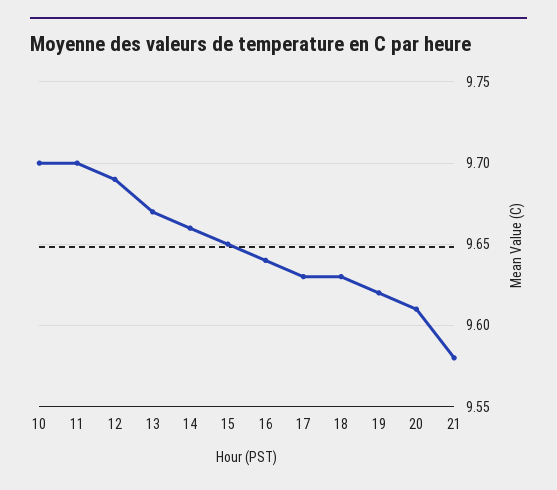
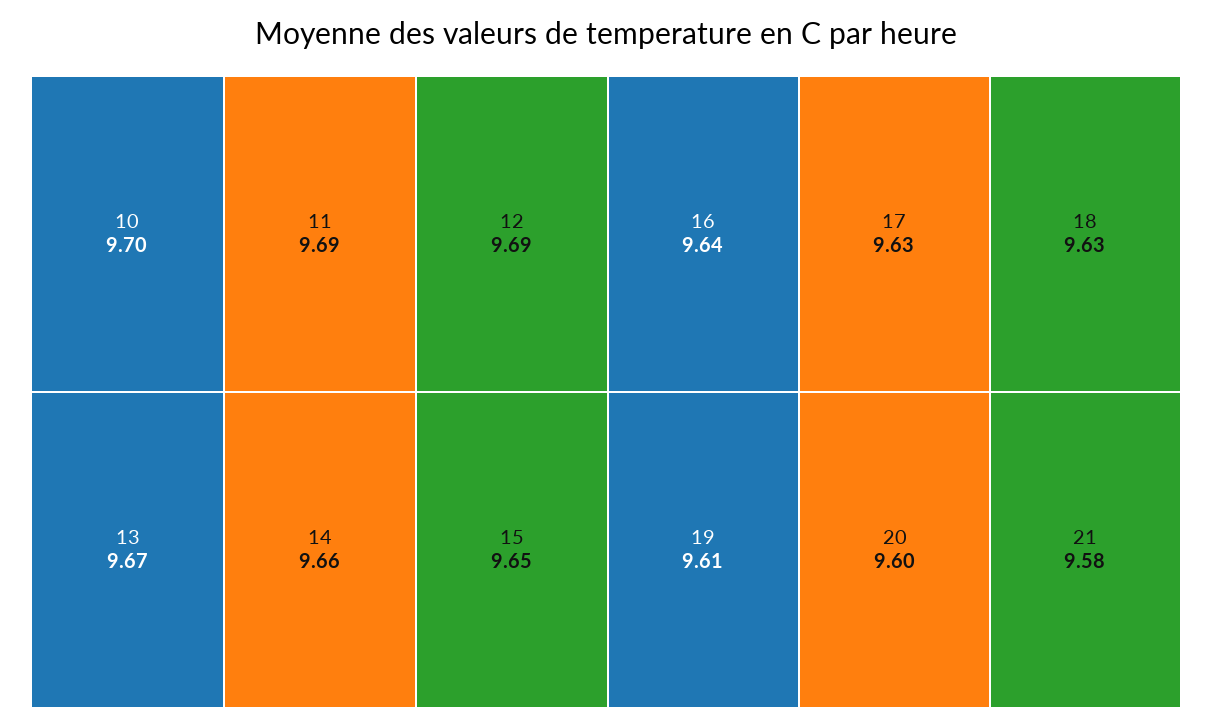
11: 9.7 -> 9.69
19: 9.62 -> 9.61
20: 9.61 -> 9.6

